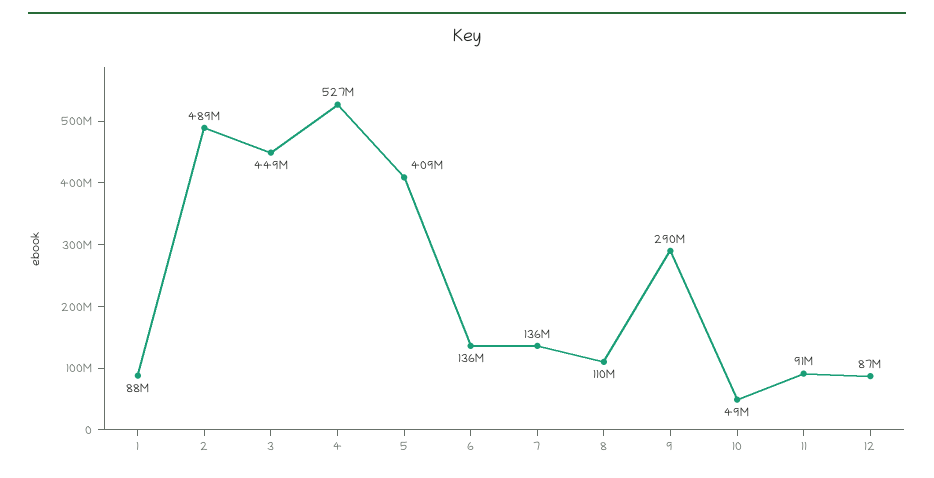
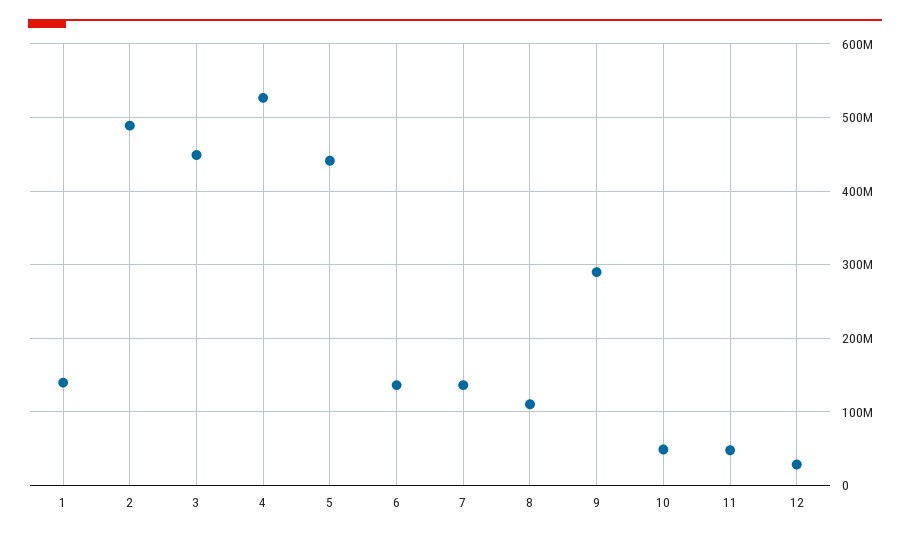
1: 88000000 -> 140000000
5: 409000000 -> 440000000
11: 91000000 -> 50000000
12: 87000000 -> 30000000

